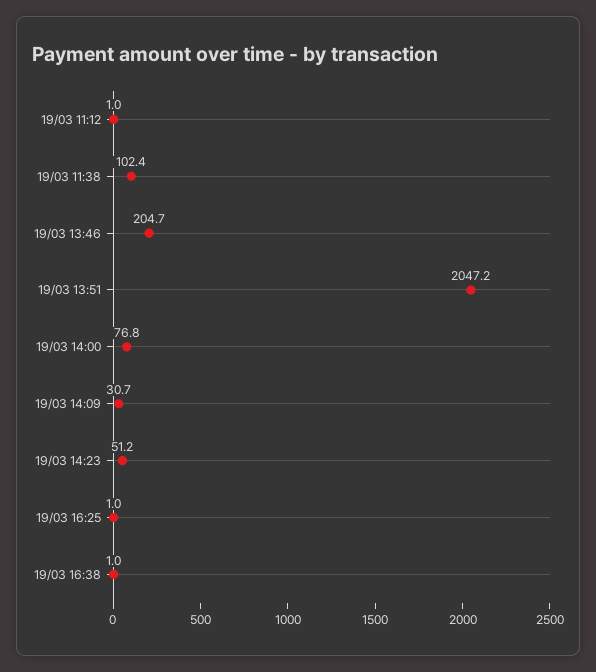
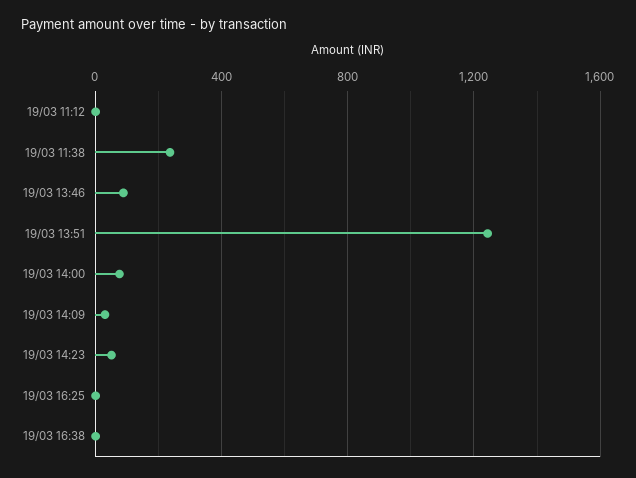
19/03 11:38: 102.4 -> 250
19/03 13:46: 204.7 -> 100
19/03 13:51: 2047.2 -> 1250

